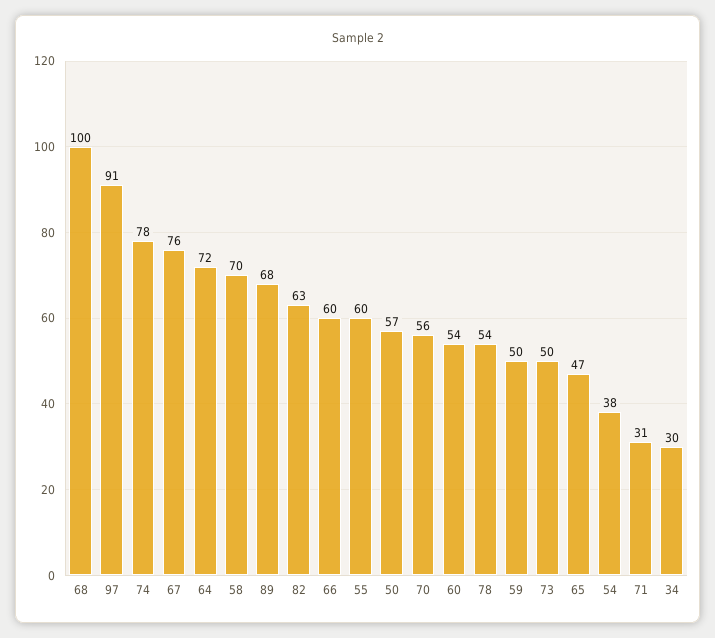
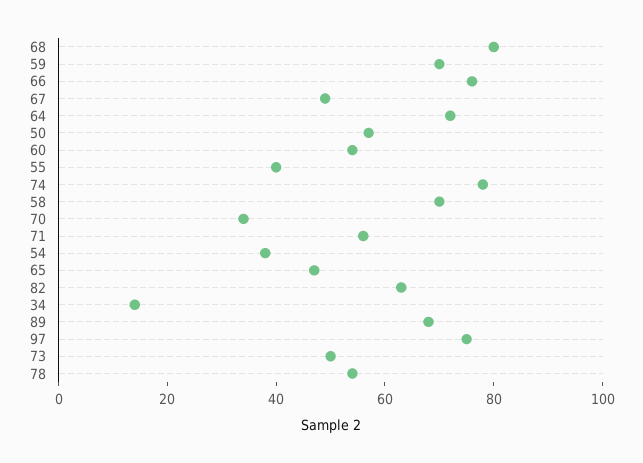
68: 100 -> 80
97: 91 -> 75
67: 76 -> 50
66: 60 -> 75
55: 60 -> 40
70: 56 -> 35
59: 50 -> 70
71: 31 -> 55
34: 30 -> 15

